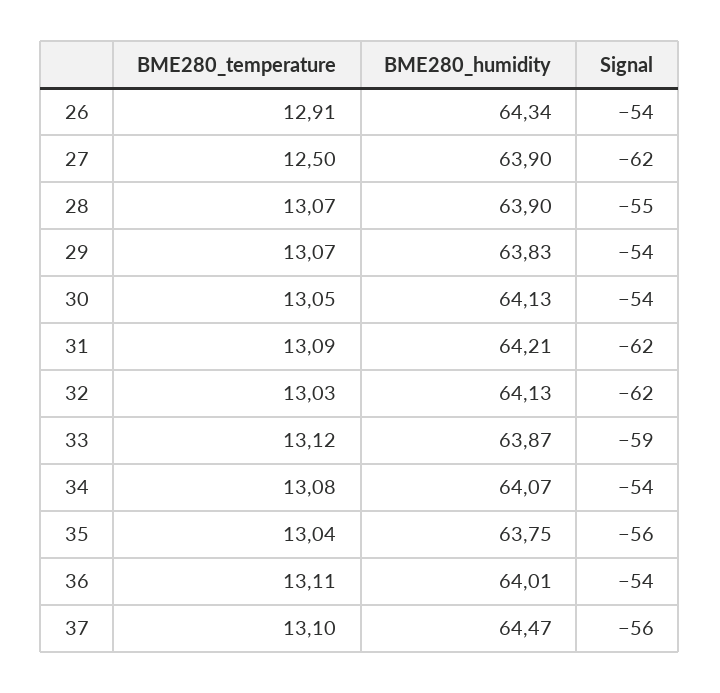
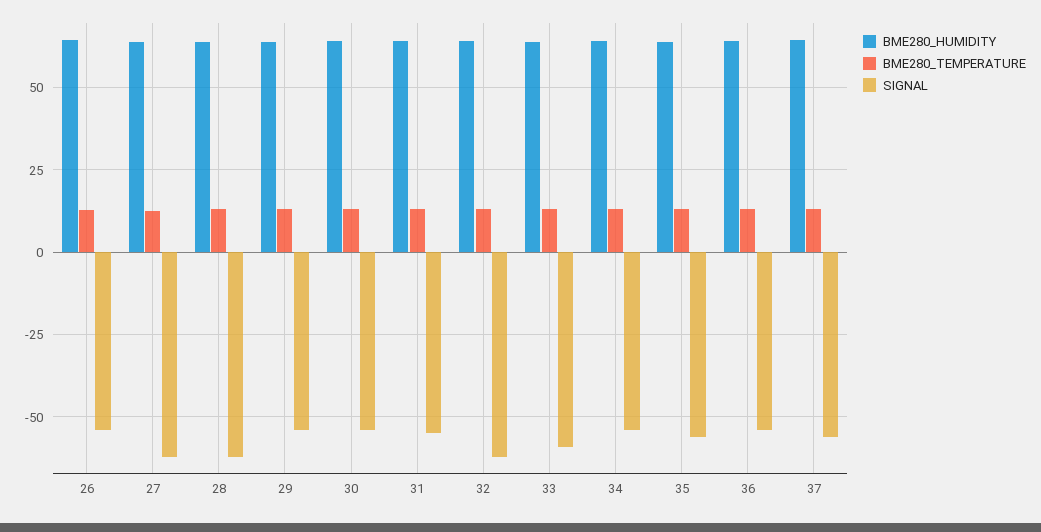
Signal, 28: -55 -> -62.5
Signal, 31: -62 -> -55

